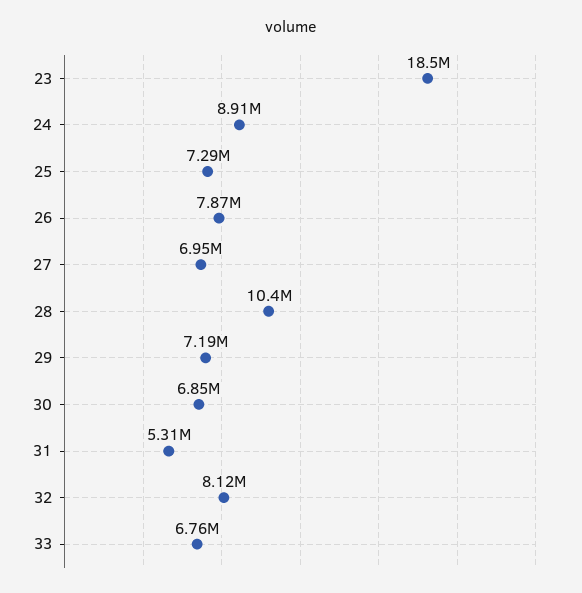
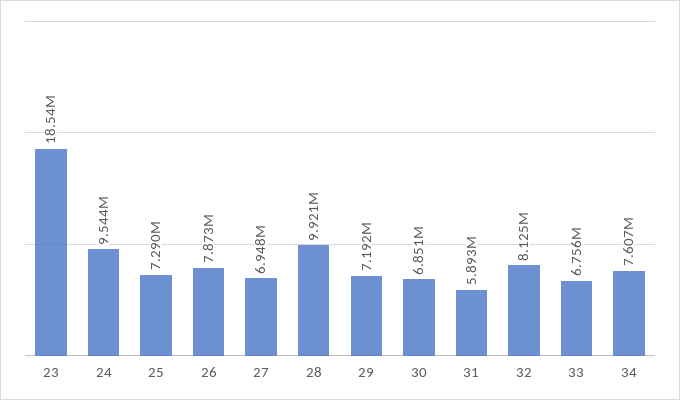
24: 8910000 -> 9544000
28: 10400000 -> 9921000
31: 5310000 -> 5893000
34: none -> 7607000

